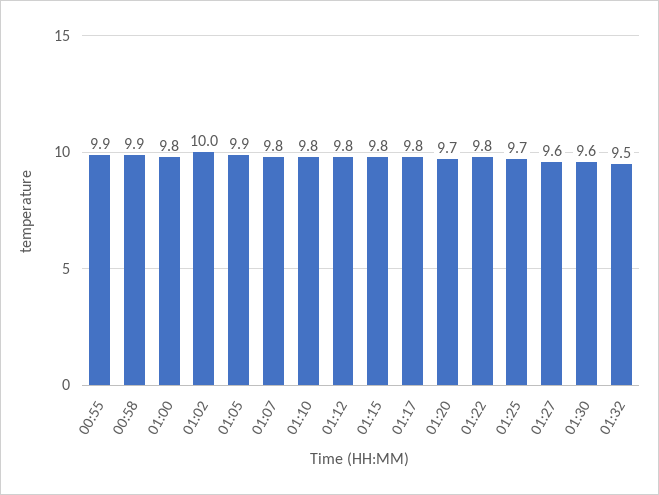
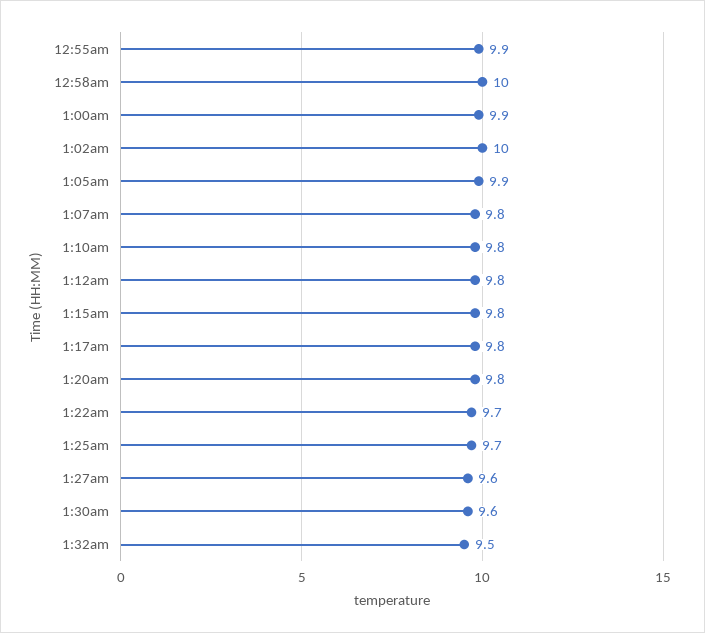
00:58: 9.9 -> 10
01:00: 9.8 -> 9.9
01:20: 9.7 -> 9.8
01:22: 9.8 -> 9.7

